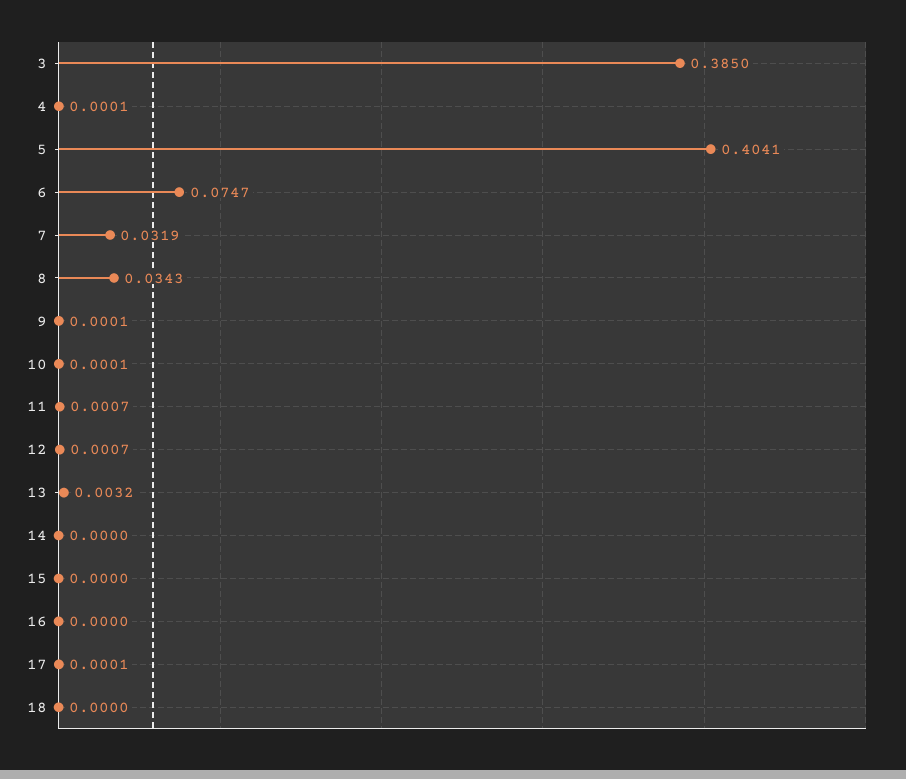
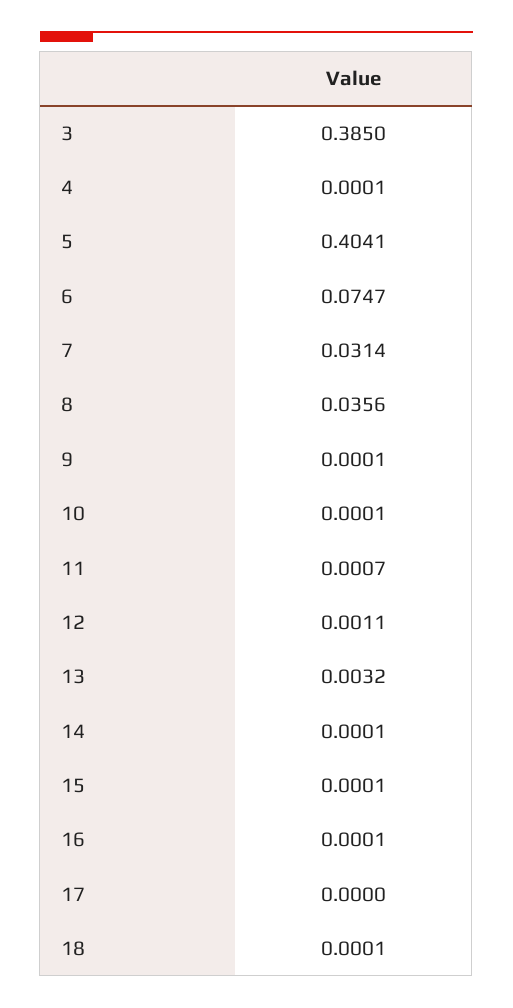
7: 0.0319 -> 0.0314
8: 0.0343 -> 0.0356
12: 0.0007 -> 0.0011
14: 0 -> 0.0001
15: 0 -> 0.0001
16: 0 -> 0.0001
17: 0.0001 -> 0
18: 0 -> 0.0001

